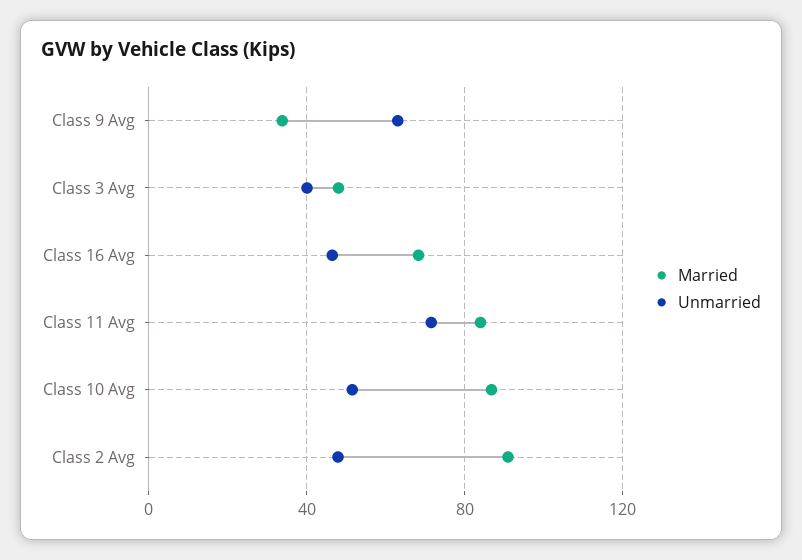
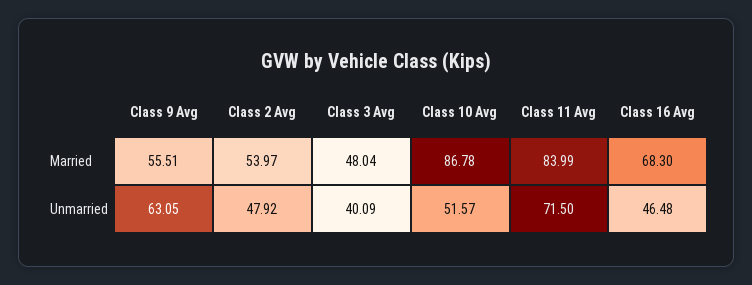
Married, Class 9 Avg: 35 -> 55.51
Married, Class 2 Avg: 90 -> 53.97

